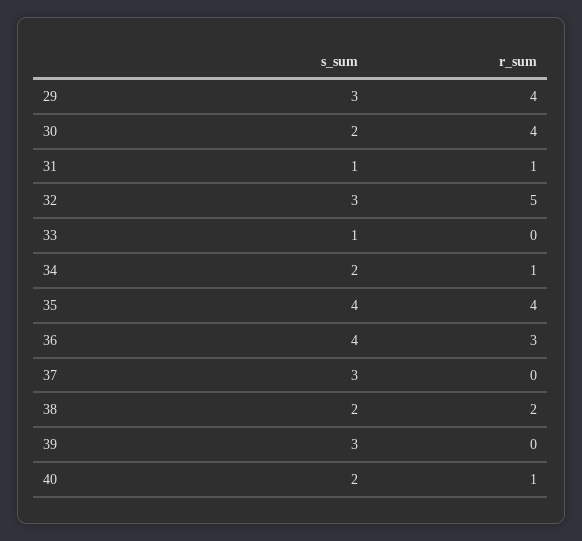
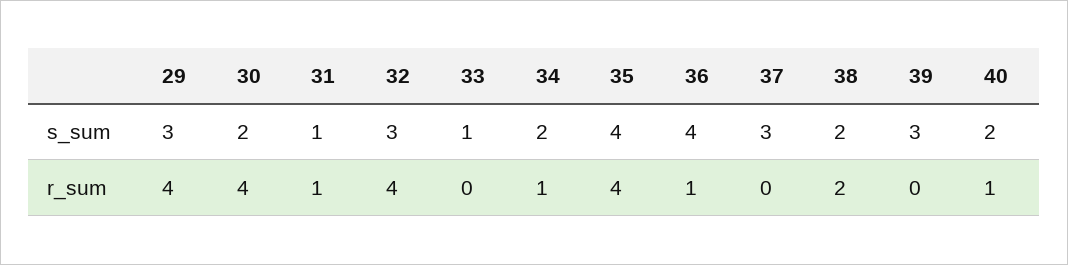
r_sum, 32: 5 -> 4
r_sum, 36: 3 -> 1

